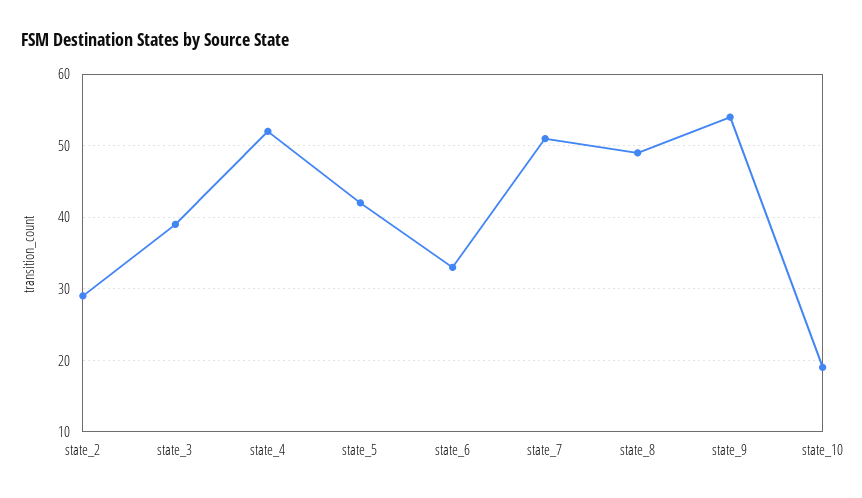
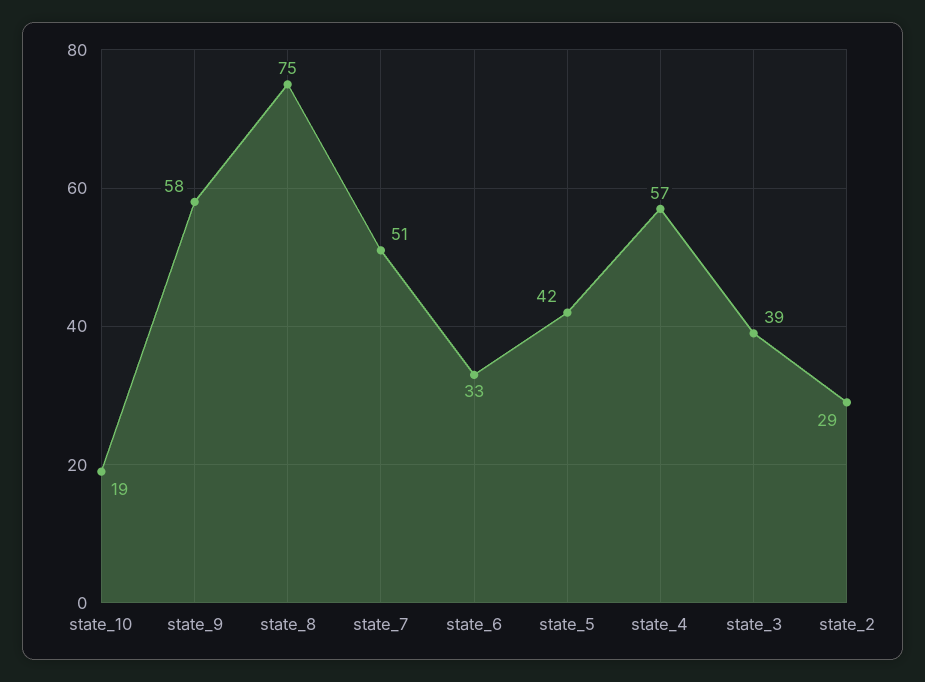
state_4: 52 -> 57
state_8: 49 -> 75
state_9: 54 -> 58

